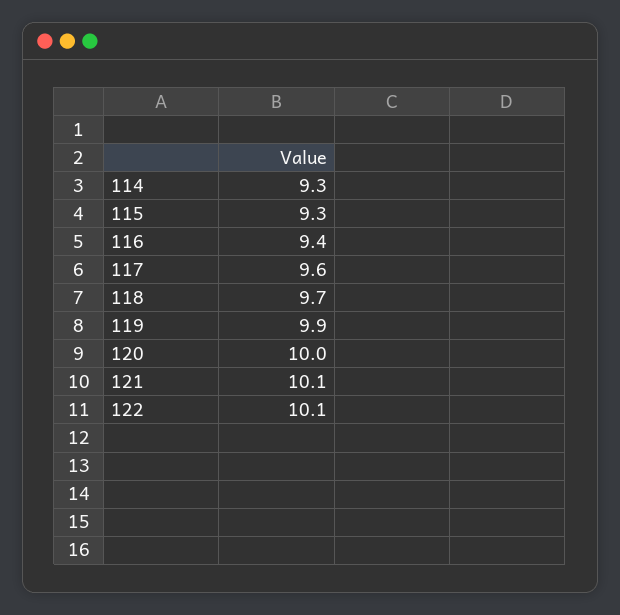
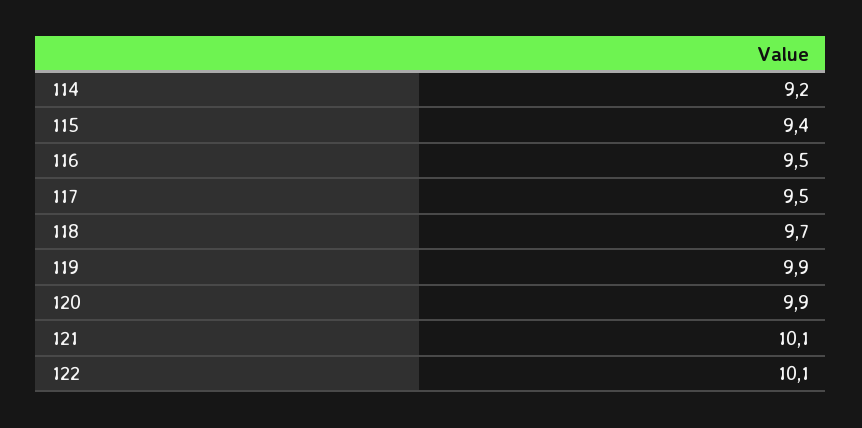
114: 9.3 -> 9.2
115: 9.3 -> 9.4
116: 9.4 -> 9.5
117: 9.6 -> 9.5
120: 10 -> 9.9

